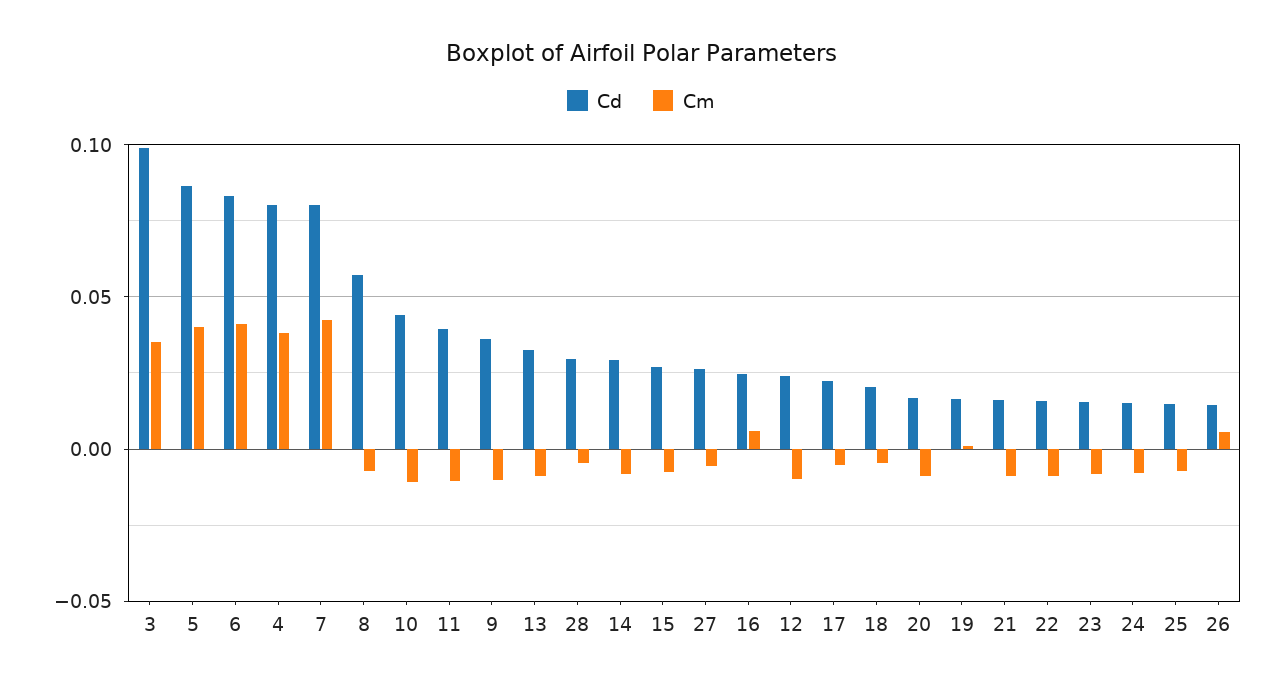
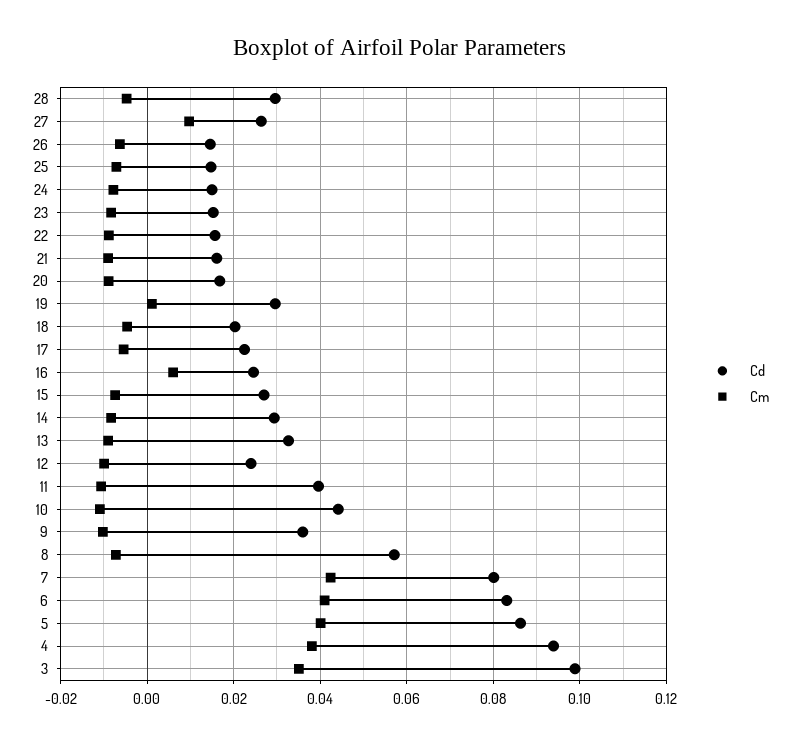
Cd, 4: 0.08 -> 0.094
Cm, 27: -0.005 -> 0.01
Cd, 19: 0.015 -> 0.03
Cm, 26: 0.005 -> -0.006

